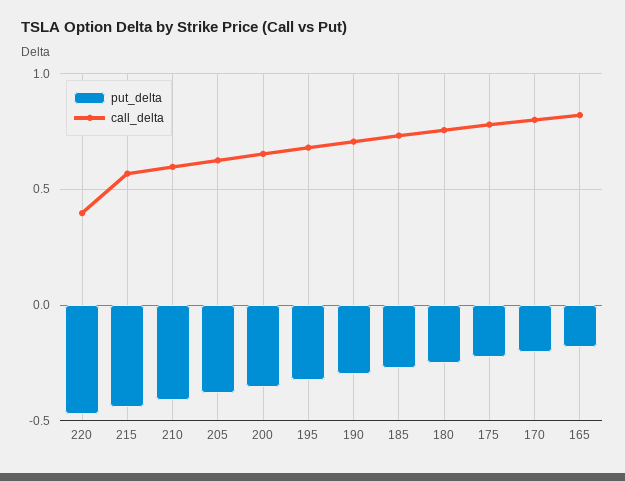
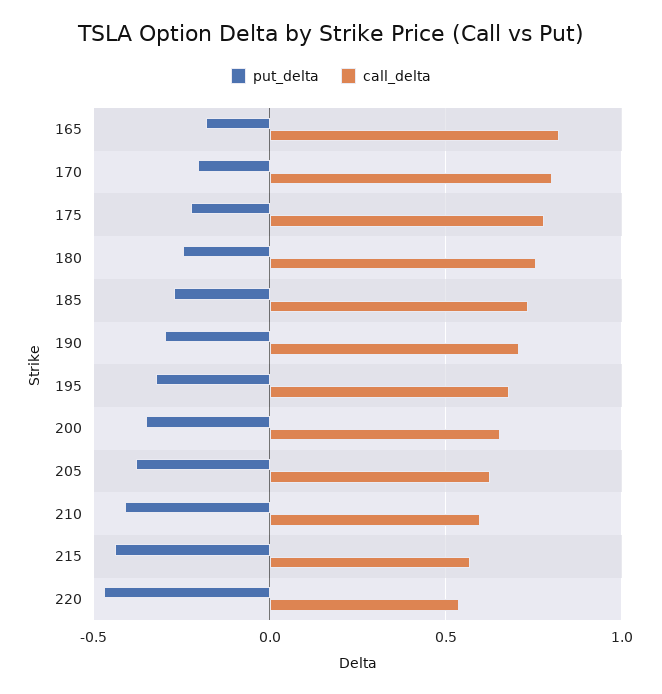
call_delta, 220: 0.4 -> 0.55

